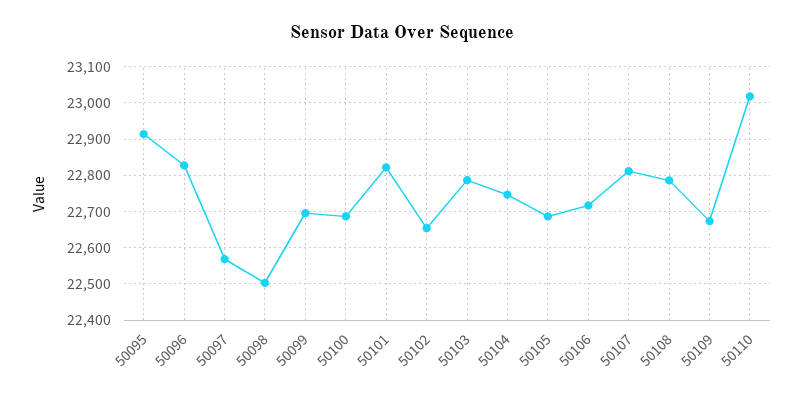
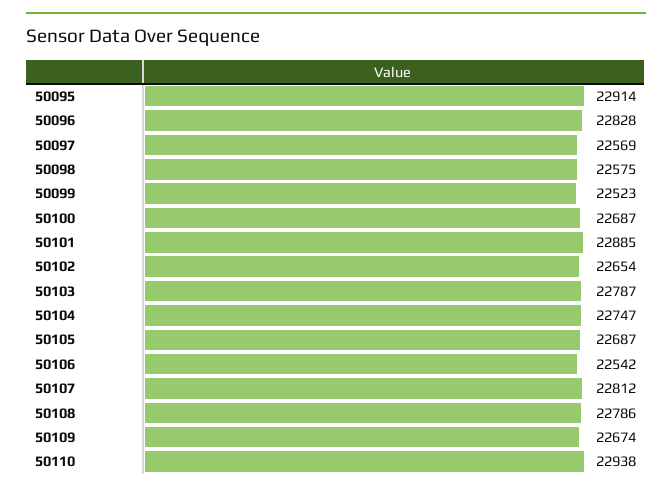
50098: 22500 -> 22575
50099: 22700 -> 22523
50101: 22820 -> 22885
50106: 22720 -> 22542
50110: 23020 -> 22938

